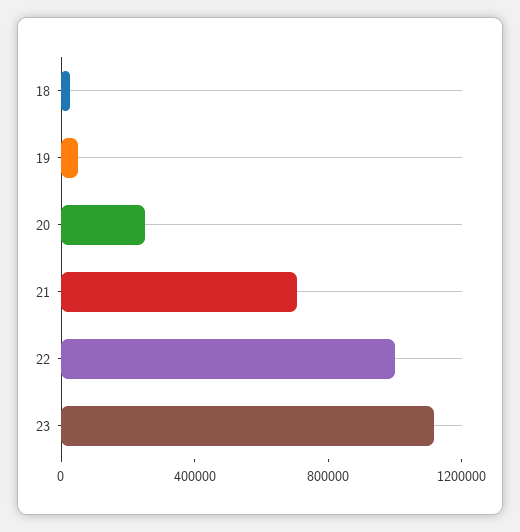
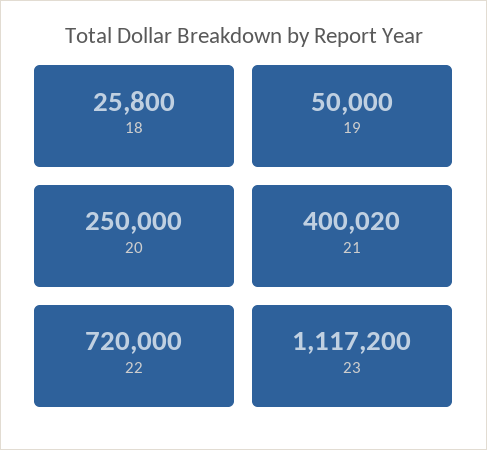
21: 700000 -> 400020
22: 1000000 -> 720000

